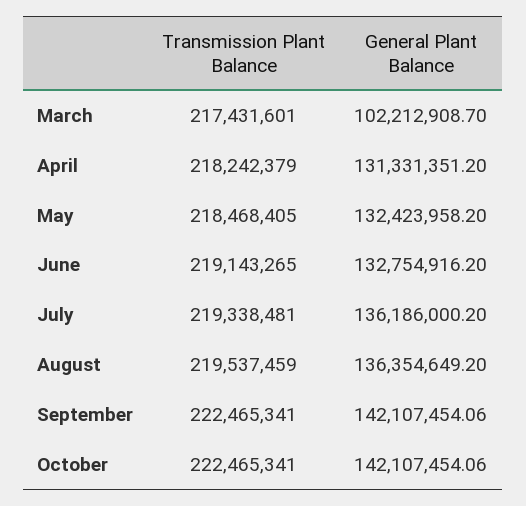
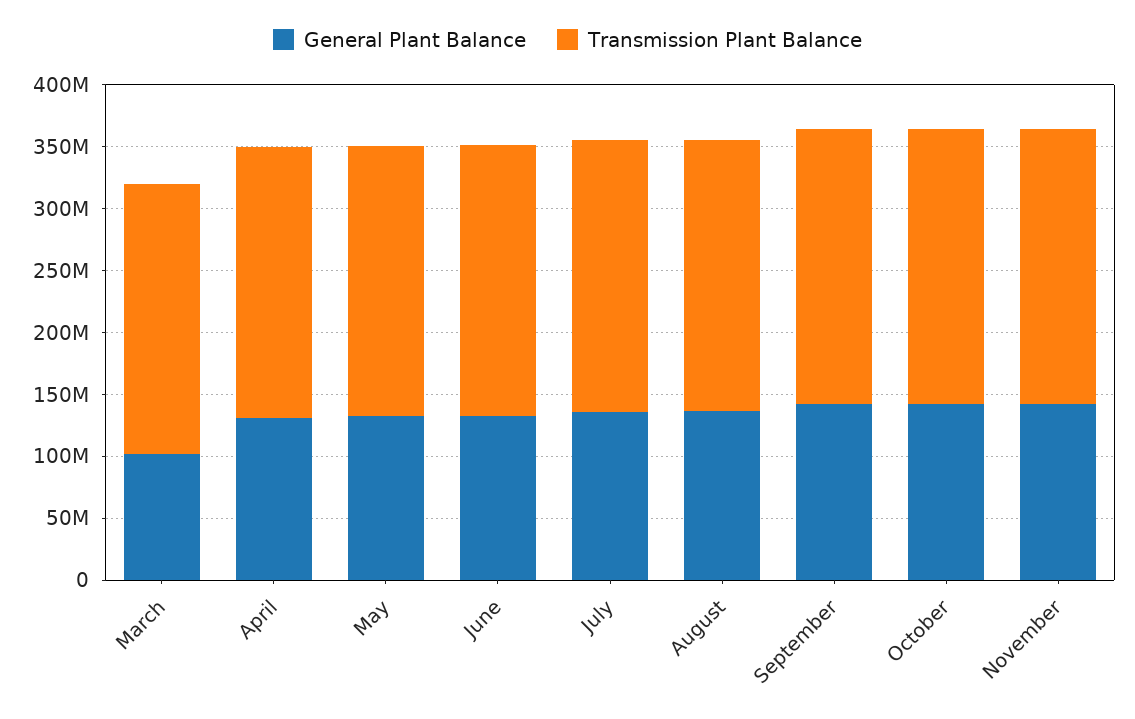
General Plant Balance, November: none -> 140000000
Transmission Plant Balance, November: none -> 220000000

